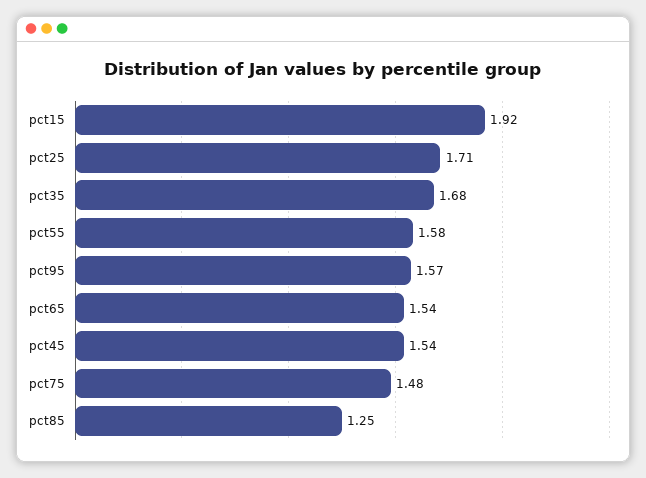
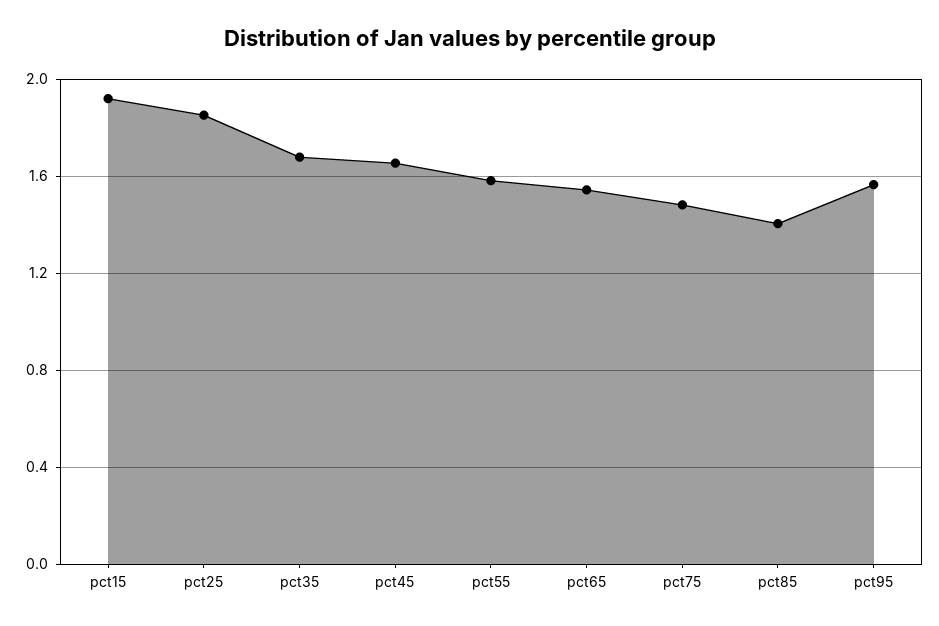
pct25: 1.71 -> 1.85
pct45: 1.54 -> 1.65
pct85: 1.25 -> 1.4

